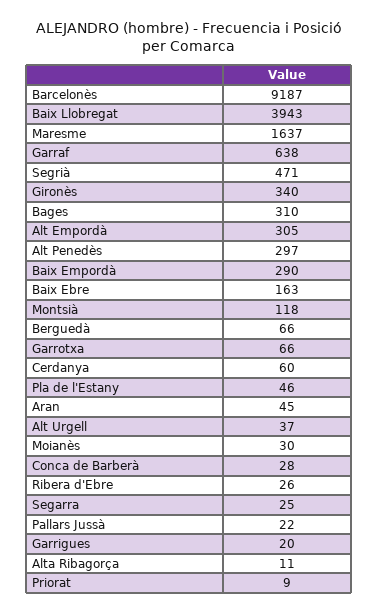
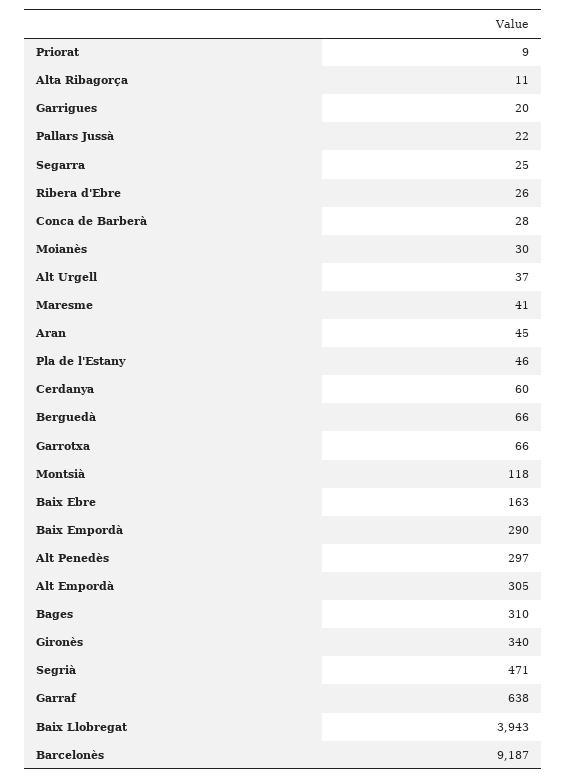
Maresme: 1637 -> 41

